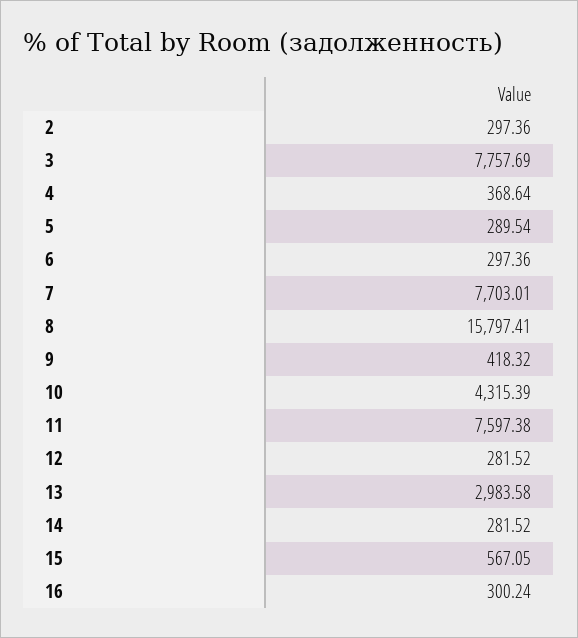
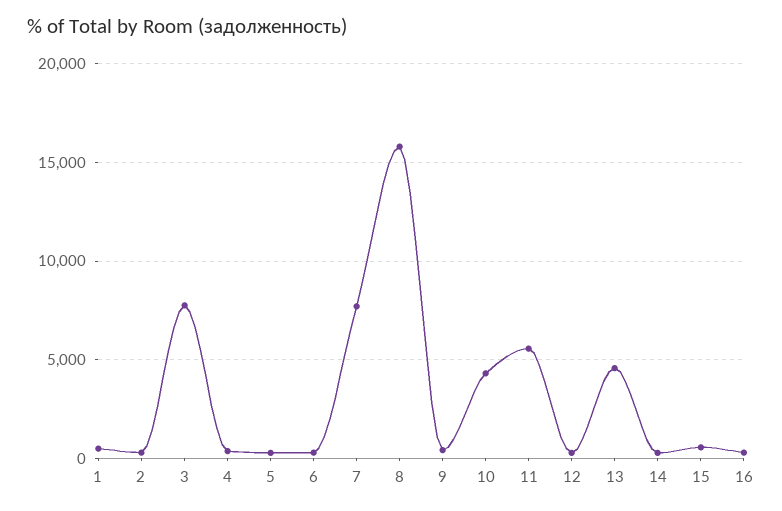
11: 7597.38 -> 5500
13: 2983.58 -> 4500
1: none -> 500

